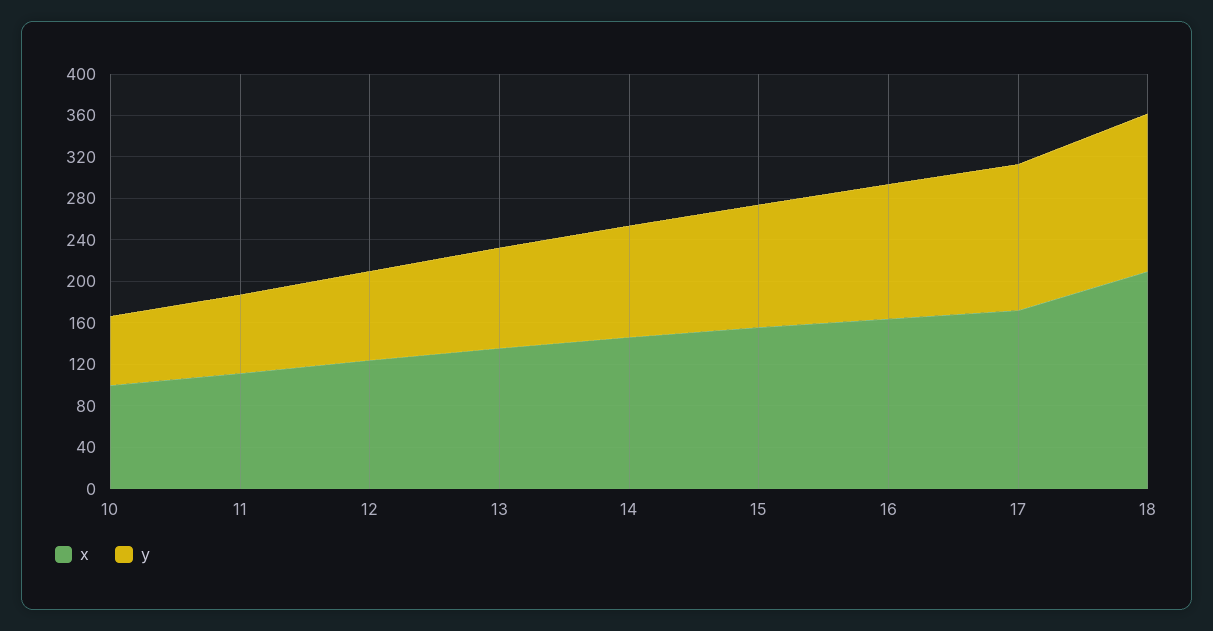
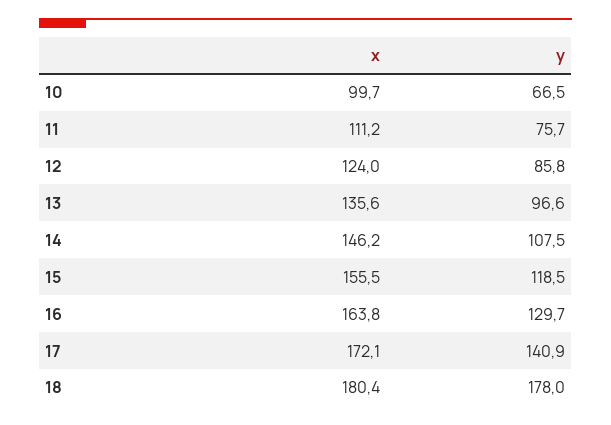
x, 18: 210 -> 180.4
y, 18: 150 -> 178

